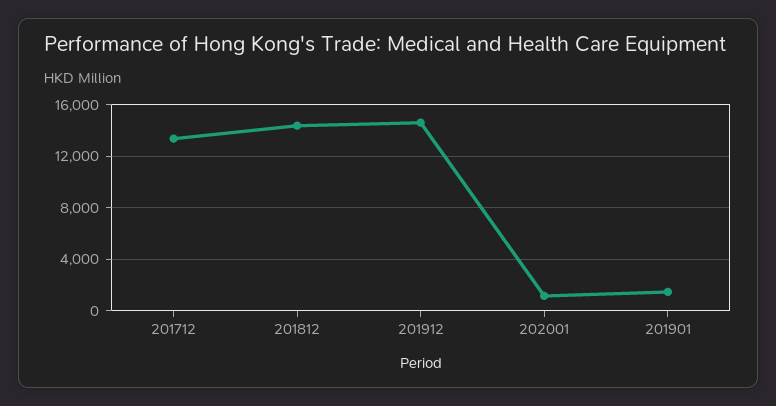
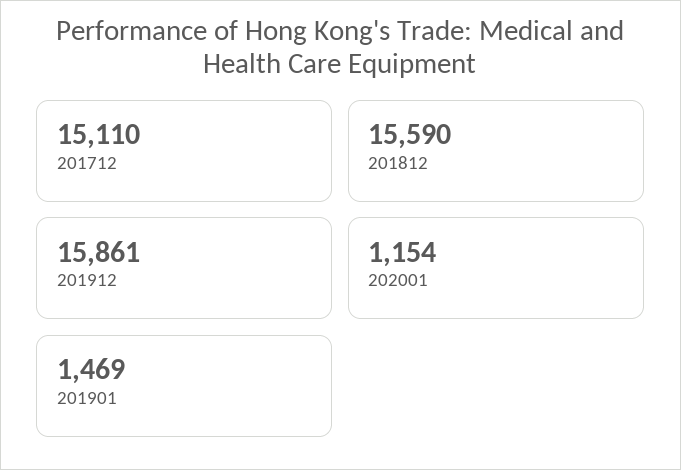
201712: 13500 -> 15110
201812: 14500 -> 15590
201912: 14500 -> 15861

